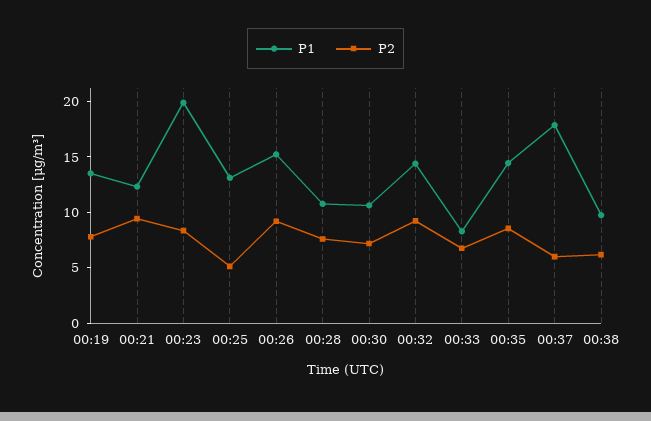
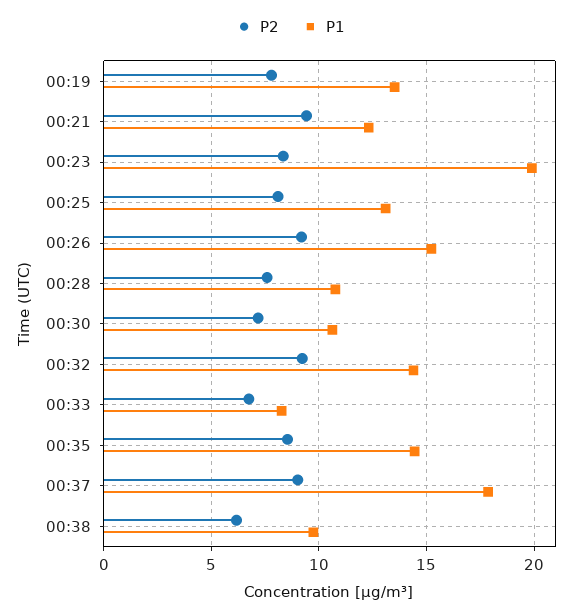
P2, 00:25: 5 -> 8
P2, 00:37: 6 -> 9

